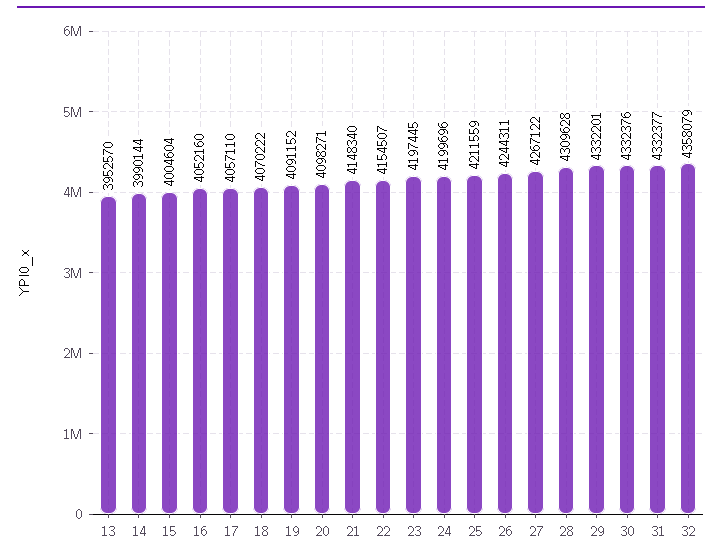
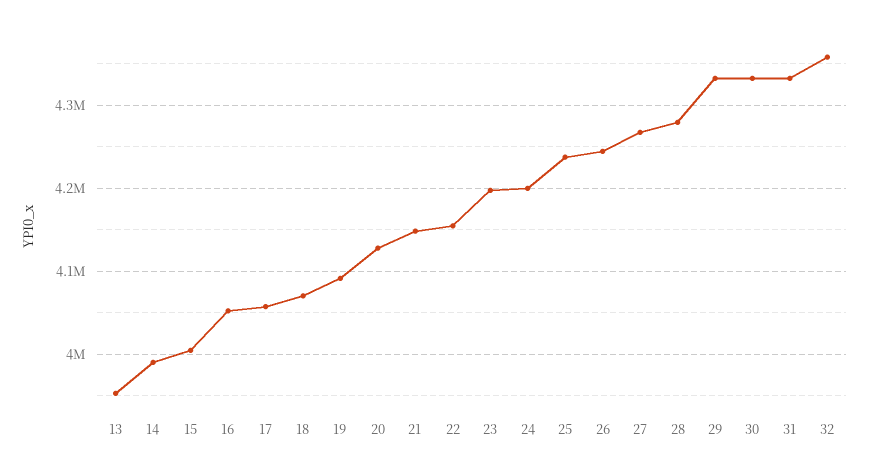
20: 4098271 -> 4130000
25: 4211559 -> 4240000
28: 4309628 -> 4280000

